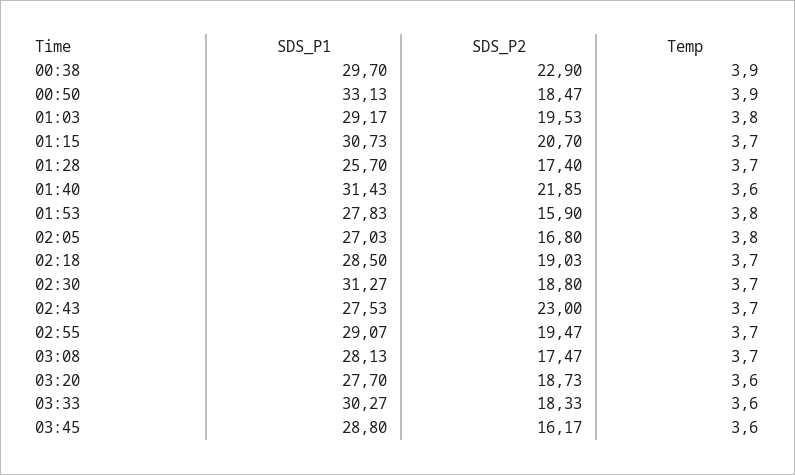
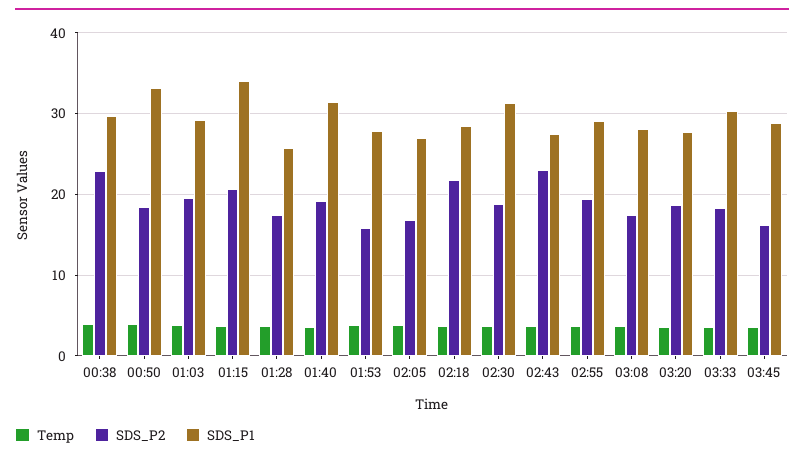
SDS_P1, 01:15: 30.73 -> 34
SDS_P2, 01:40: 21.85 -> 19
SDS_P2, 02:18: 19.03 -> 22

